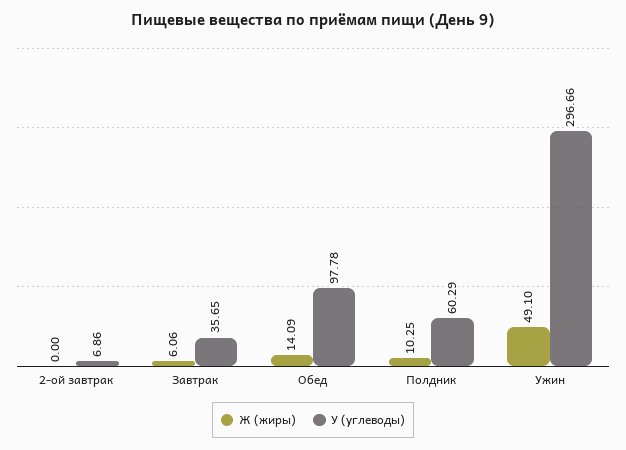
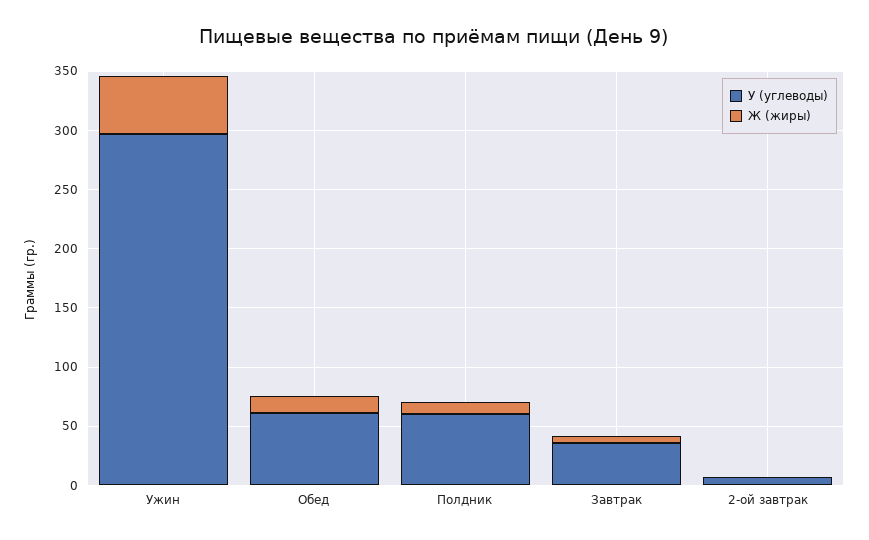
У (углеводы), Обед: 97.78 -> 60

